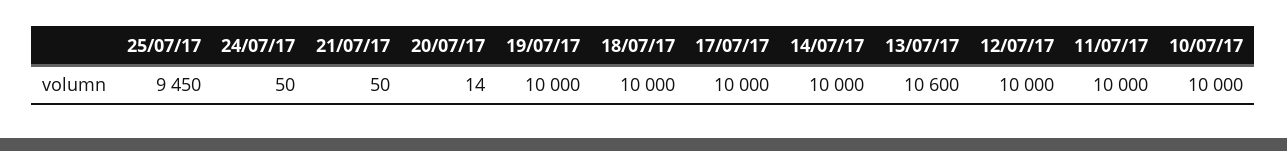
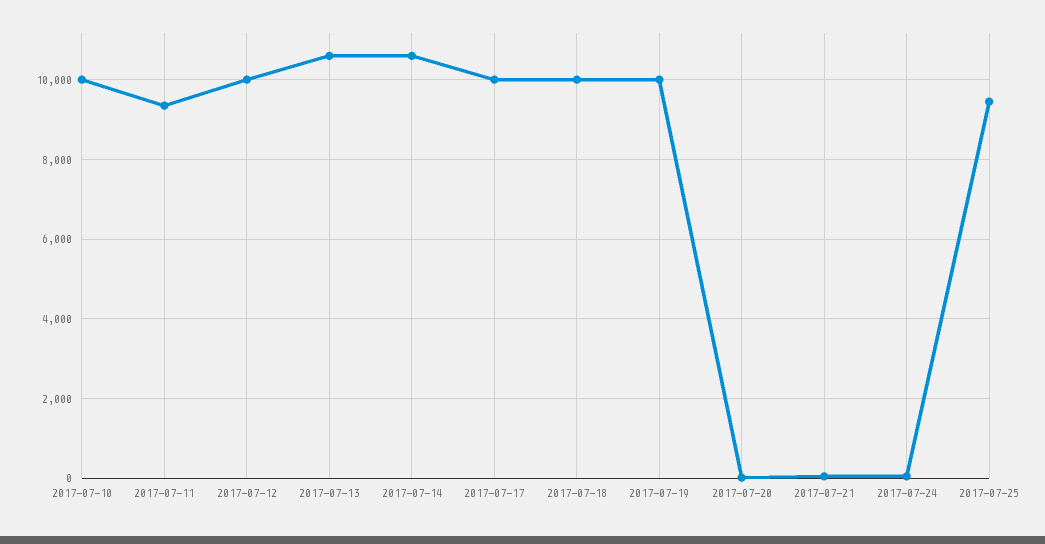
14/07/17: 10000 -> 10600
11/07/17: 10000 -> 9400

